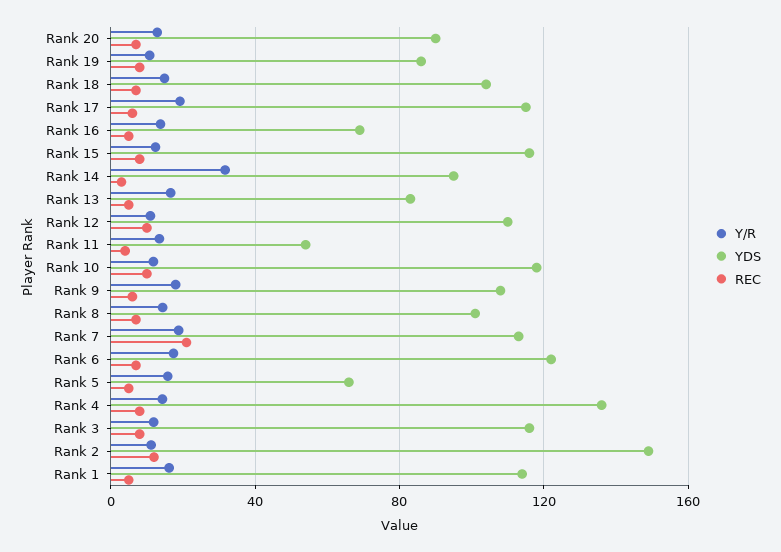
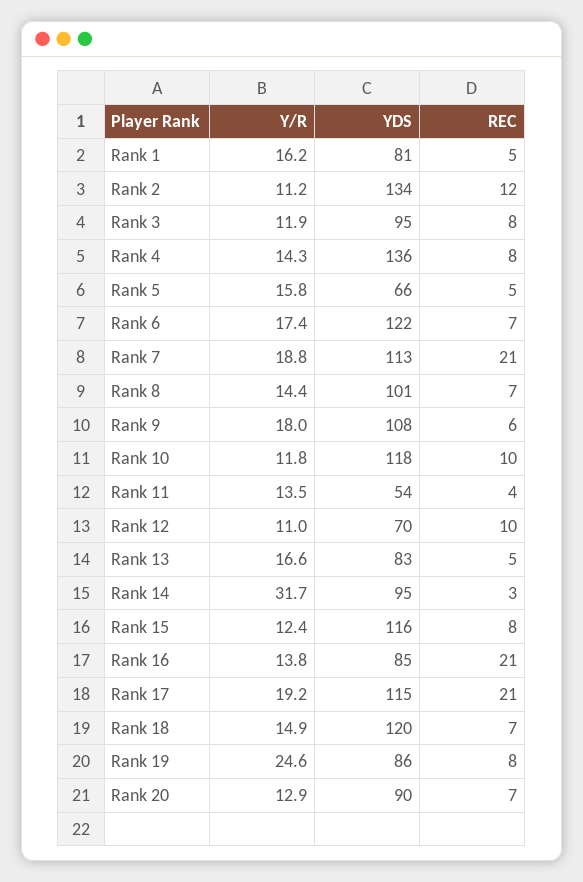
Y/R, Rank 19: 10 -> 24.6
YDS, Rank 18: 105 -> 120
REC, Rank 17: 5 -> 21
YDS, Rank 16: 70 -> 85
REC, Rank 16: 5 -> 21
YDS, Rank 12: 110 -> 70
YDS, Rank 3: 115 -> 95
YDS, Rank 2: 150 -> 134
YDS, Rank 1: 115 -> 81

